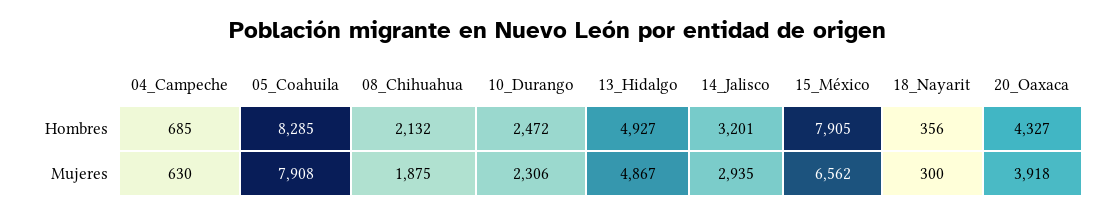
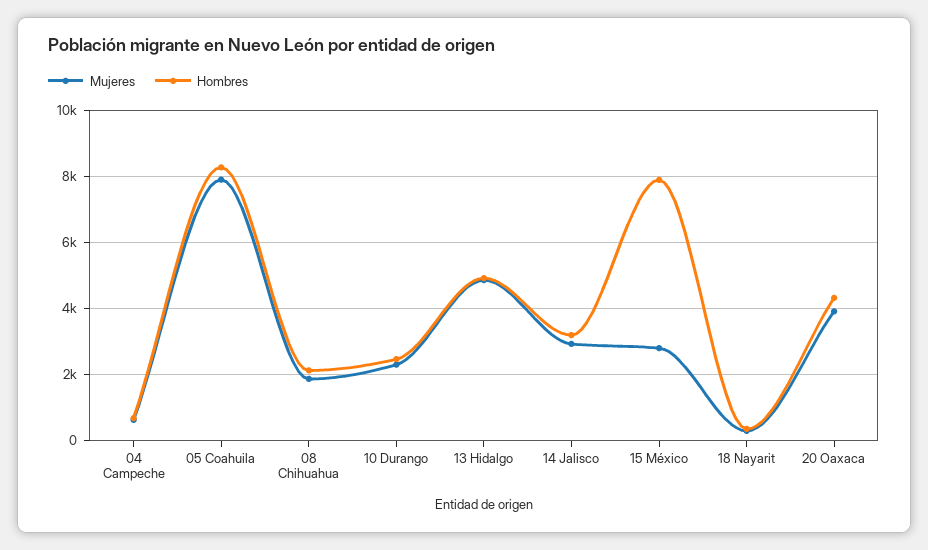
Mujeres, 15_México: 6562 -> 2800

